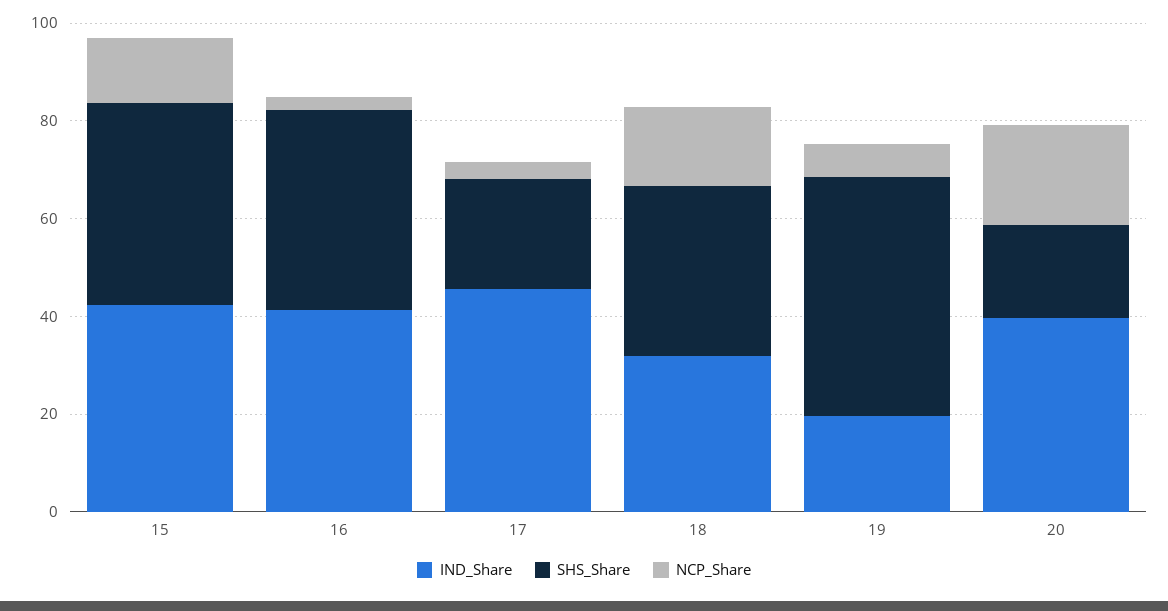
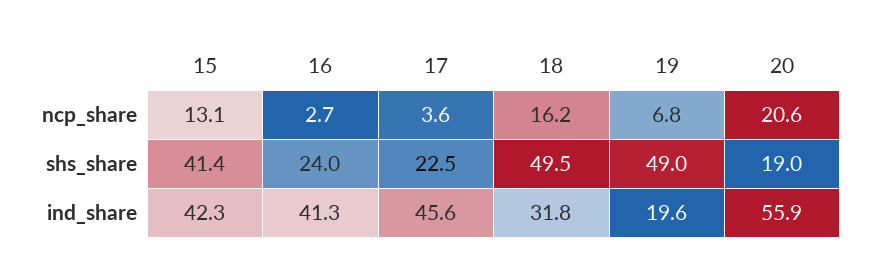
SHS_Share, 16: 40 -> 24
SHS_Share, 18: 35 -> 49.5
IND_Share, 20: 40 -> 55.9

